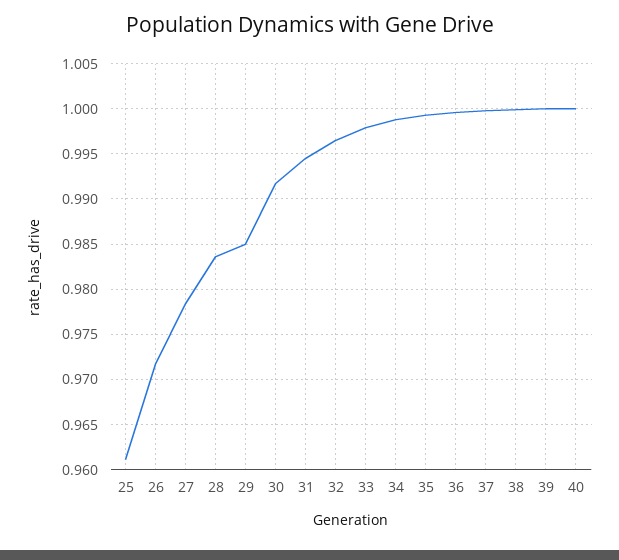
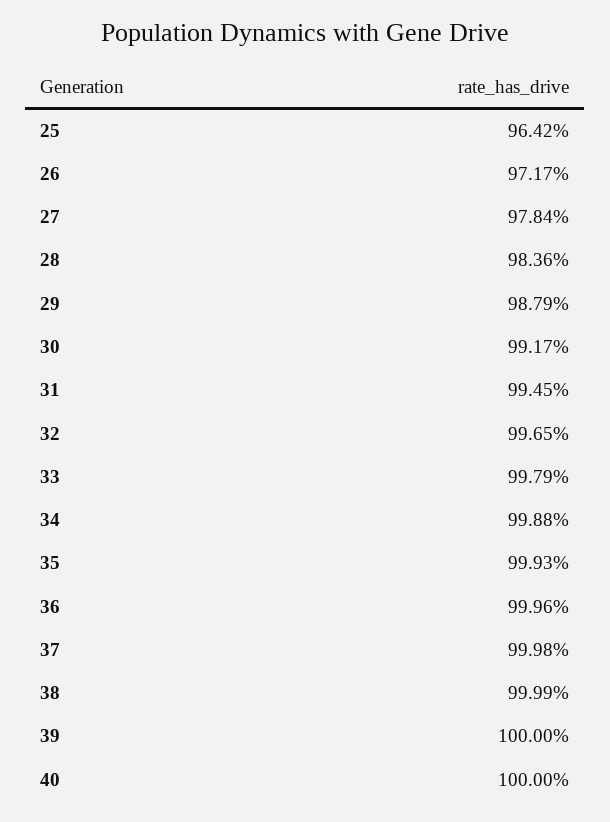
25: 0.961 -> 0.9642
29: 0.985 -> 0.9879

